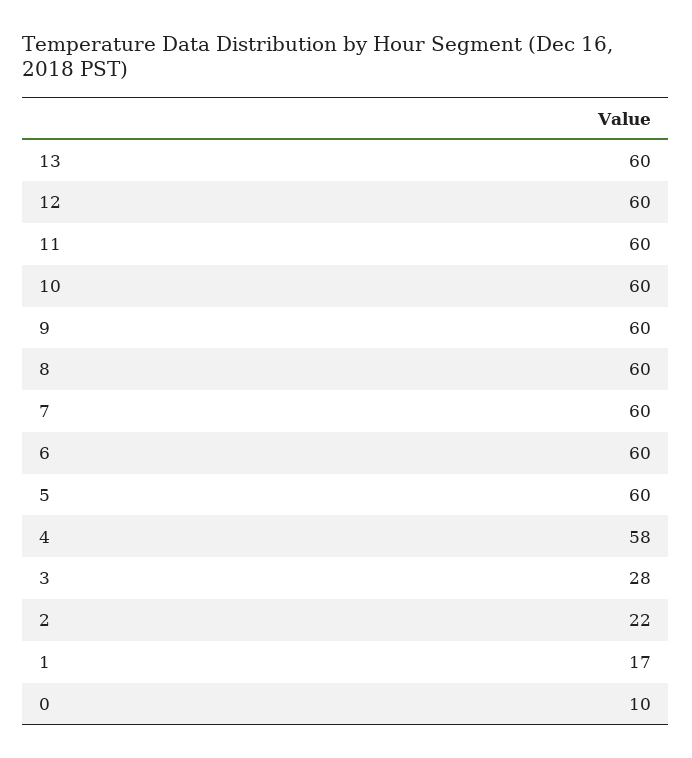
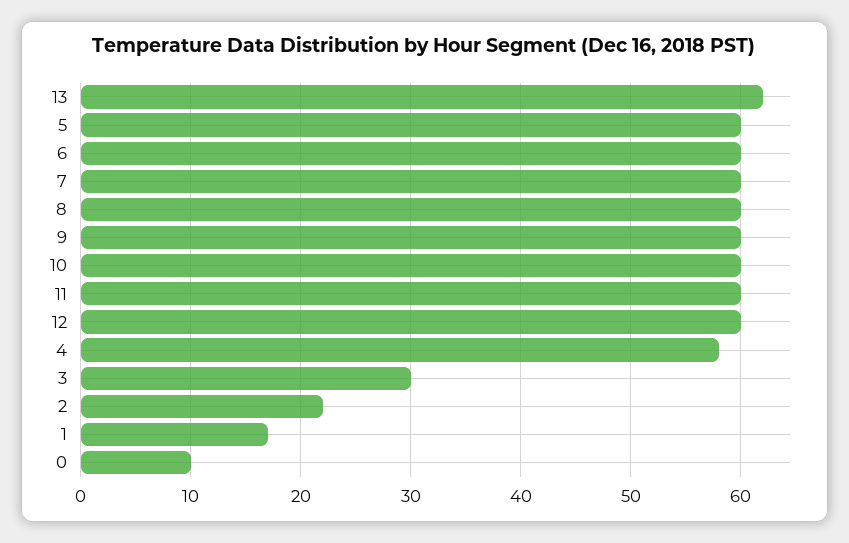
13: 60 -> 62
3: 28 -> 30

